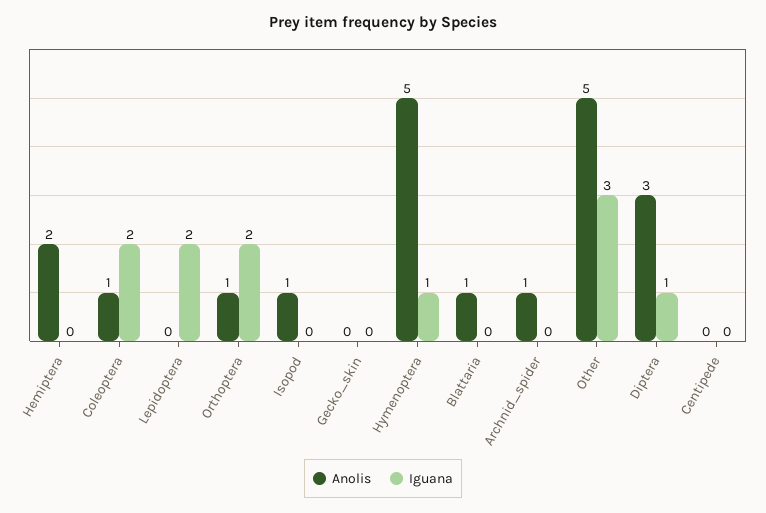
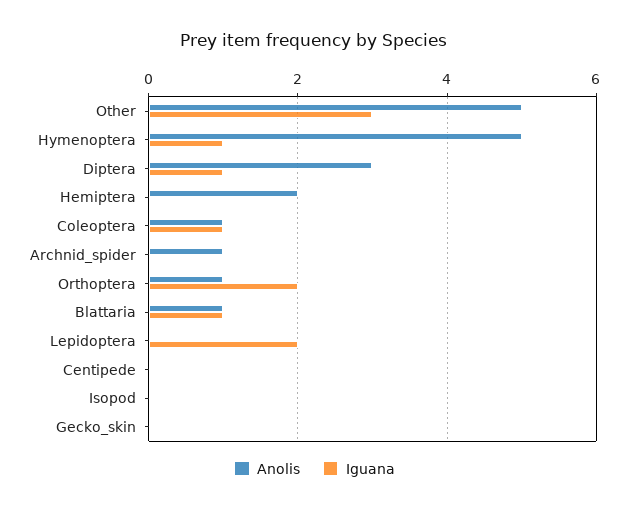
Iguana, Coleoptera: 2 -> 1
Anolis, Isopod: 1 -> 0
Iguana, Blattaria: 0 -> 1

